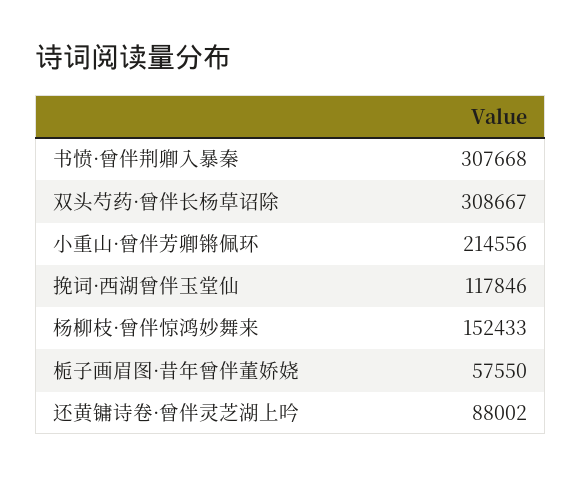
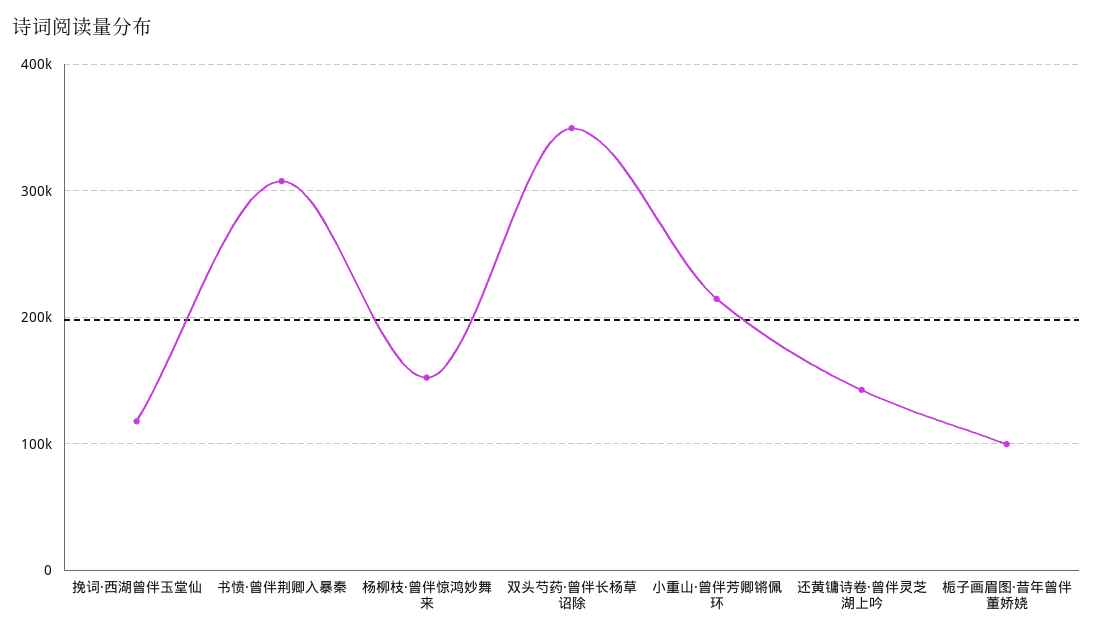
双头芍药·曾伴长杨草诏除: 308667 -> 350000
栀子画眉图·昔年曾伴董娇娆: 57550 -> 100000
还黄镛诗卷·曾伴灵芝湖上吟: 88002 -> 140000

